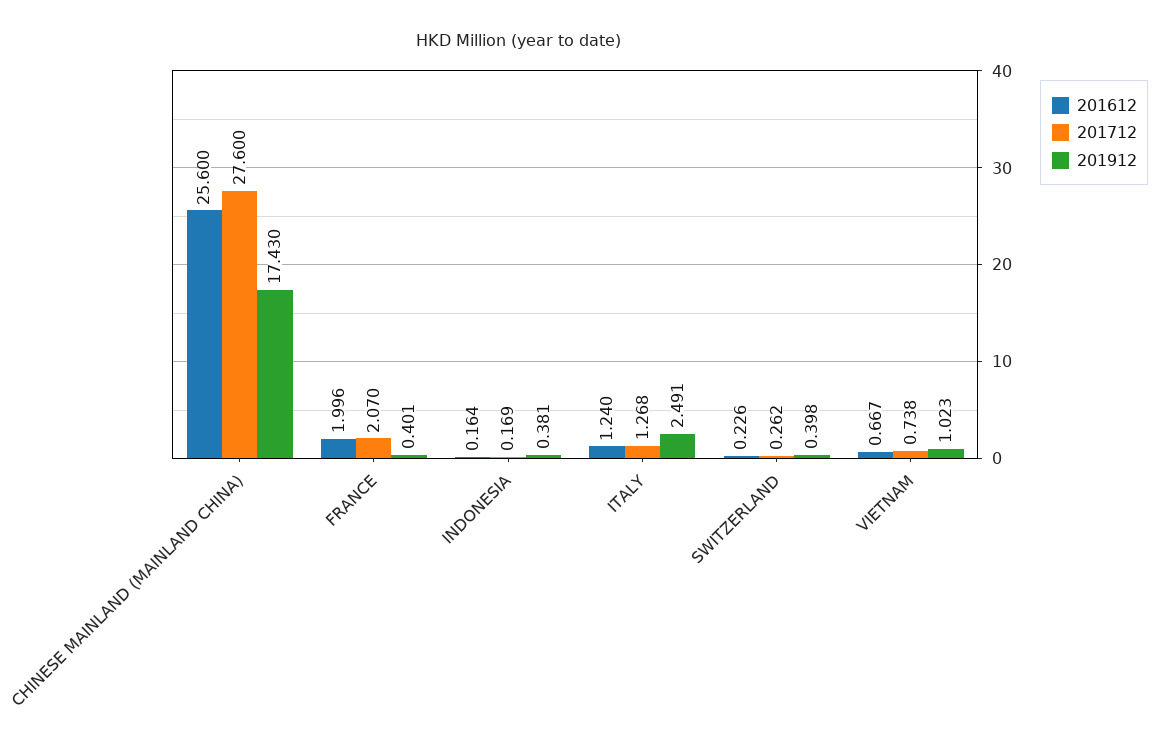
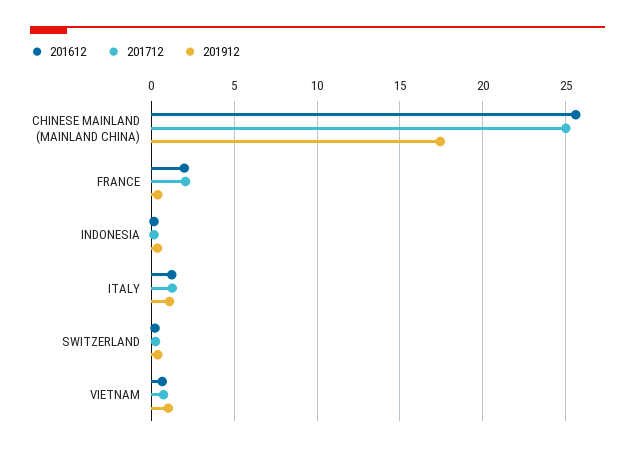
201712, CHINESE MAINLAND (MAINLAND CHINA): 27.6 -> 25
201912, ITALY: 2.491 -> 1

